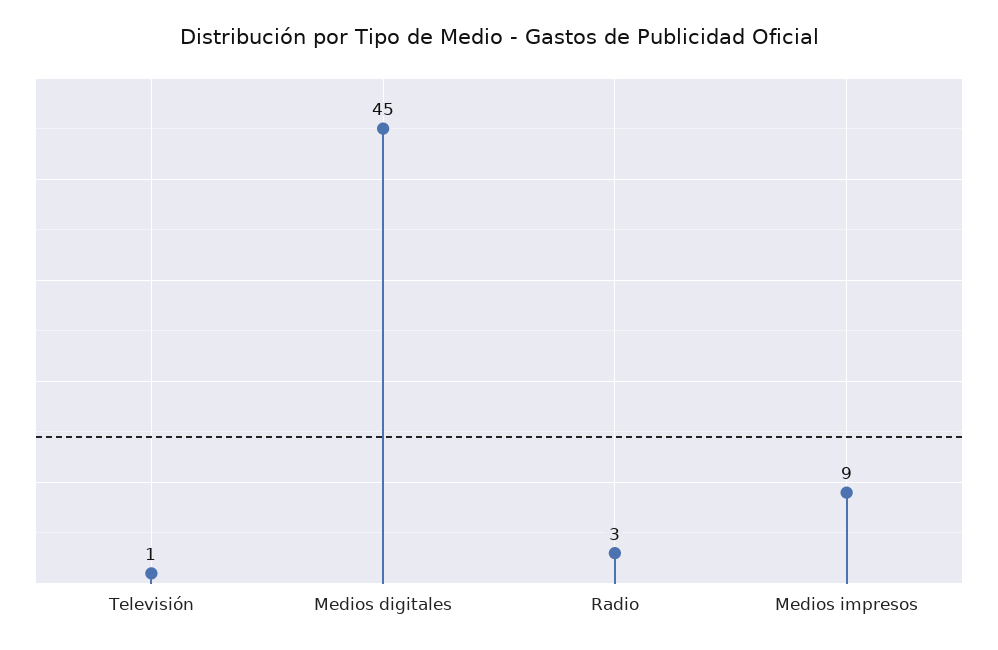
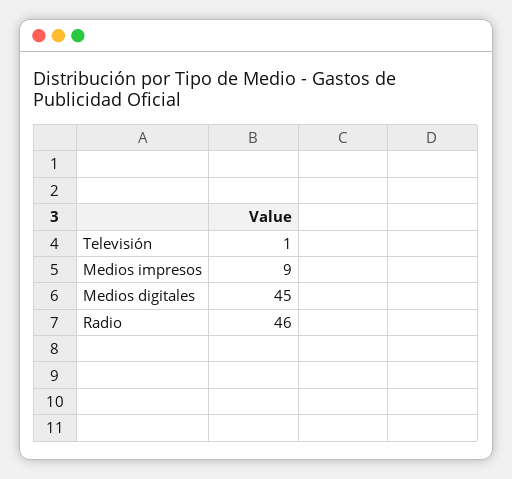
Radio: 3 -> 46

